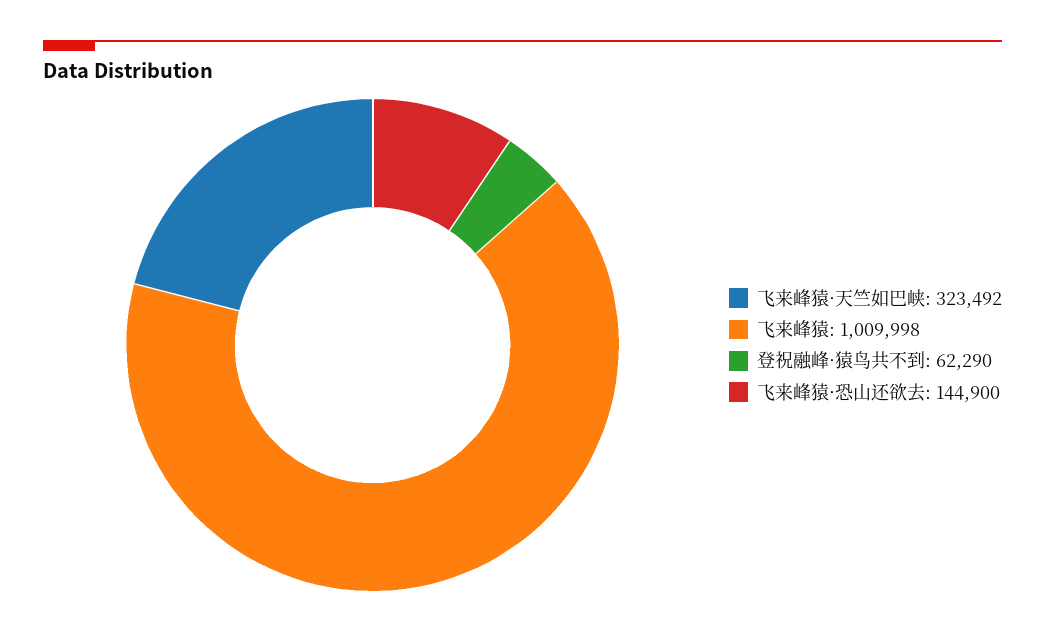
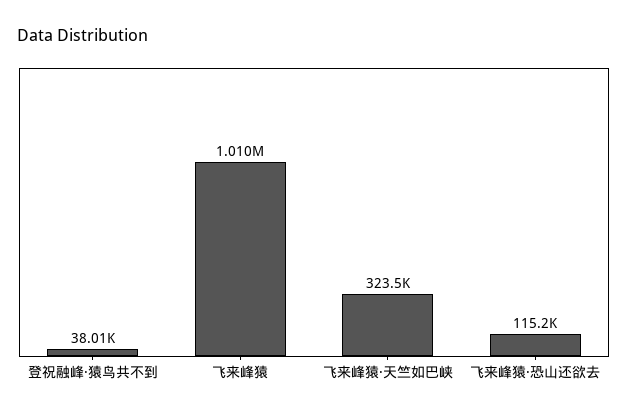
登祝融峰·猿鸟共不到: 62290 -> 38010
飞来峰猿·恐山还欲去: 144900 -> 115200

